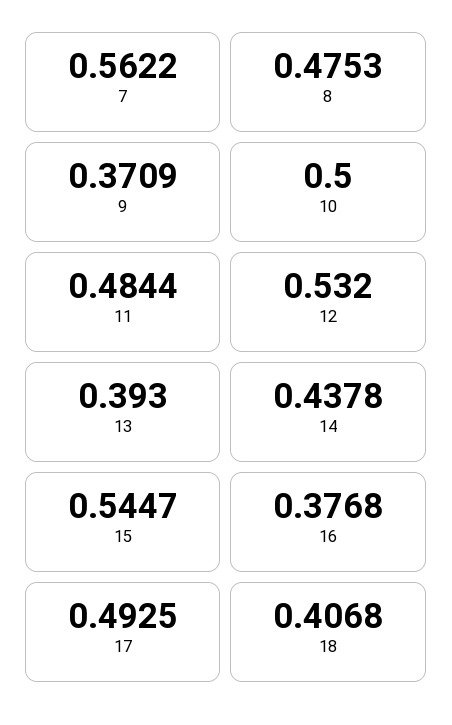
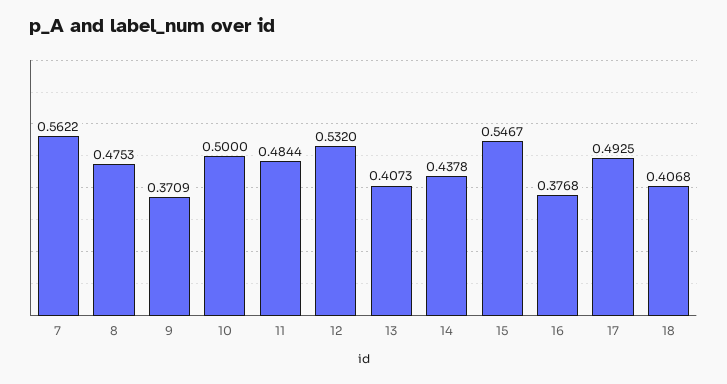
13: 0.393 -> 0.4073
15: 0.5447 -> 0.5467

